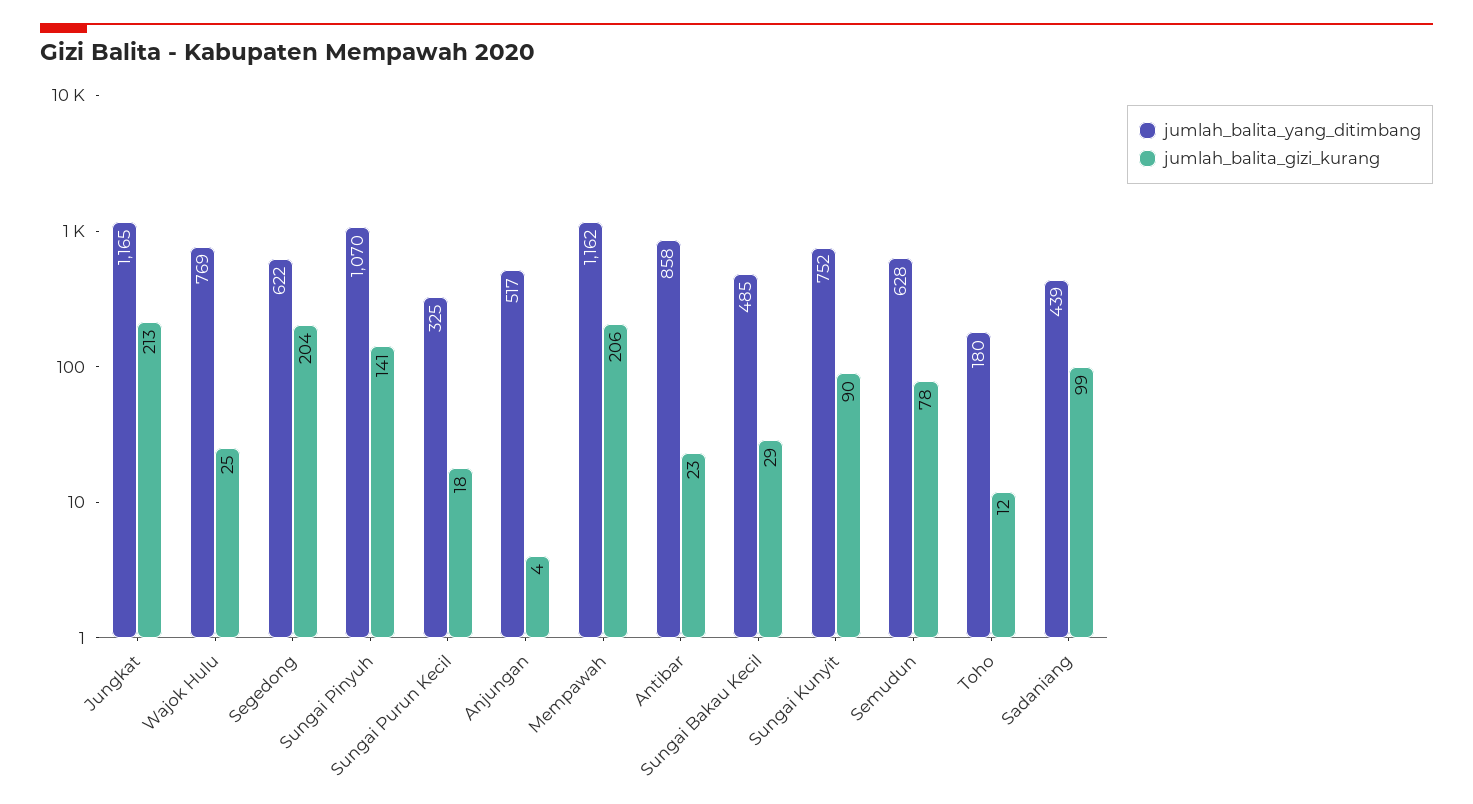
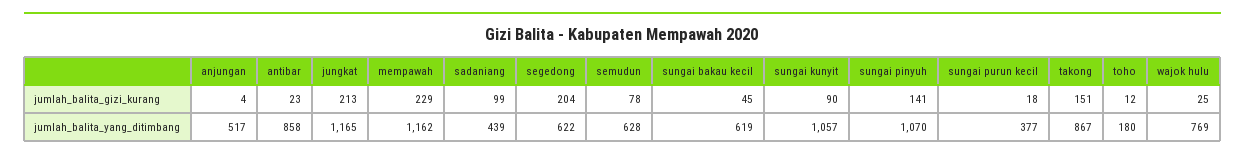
jumlah_balita_yang_ditimbang, Sungai Purun Kecil: 325 -> 377
jumlah_balita_gizi_kurang, Mempawah: 206 -> 229
jumlah_balita_yang_ditimbang, Sungai Bakau Kecil: 485 -> 619
jumlah_balita_gizi_kurang, Sungai Bakau Kecil: 29 -> 45
jumlah_balita_yang_ditimbang, Sungai Kunyit: 752 -> 1057
jumlah_balita_gizi_kurang, takong: none -> 151
jumlah_balita_yang_ditimbang, takong: none -> 867

